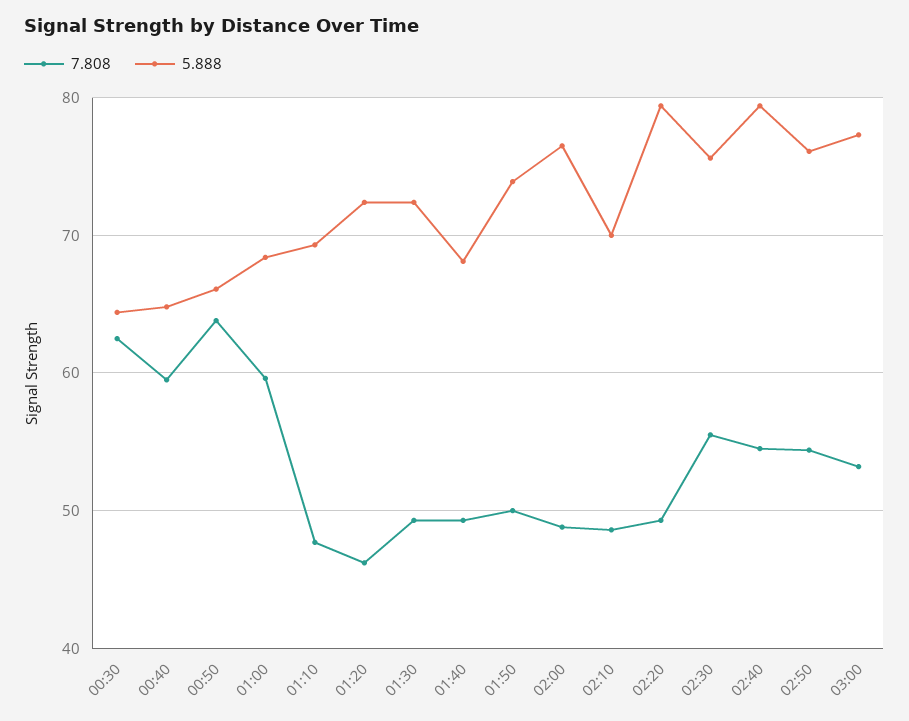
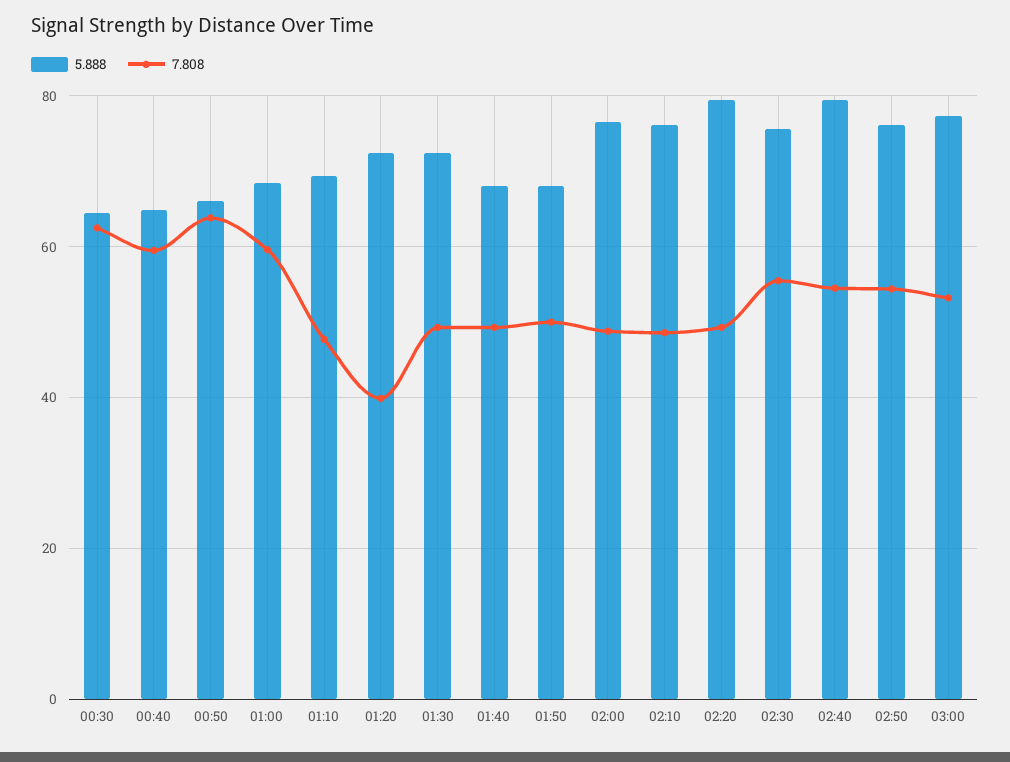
7.808, 01:20: 46 -> 40
5.888, 01:50: 74 -> 68
5.888, 02:10: 70 -> 76

